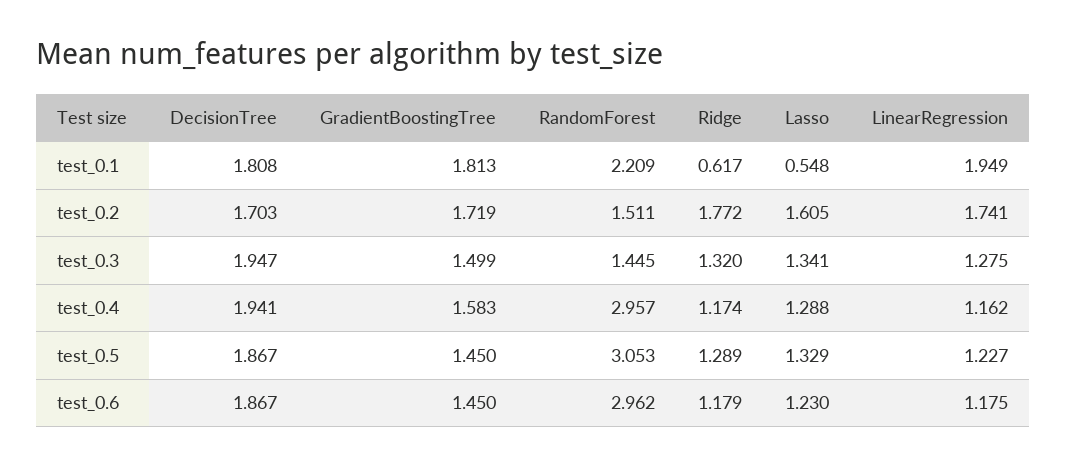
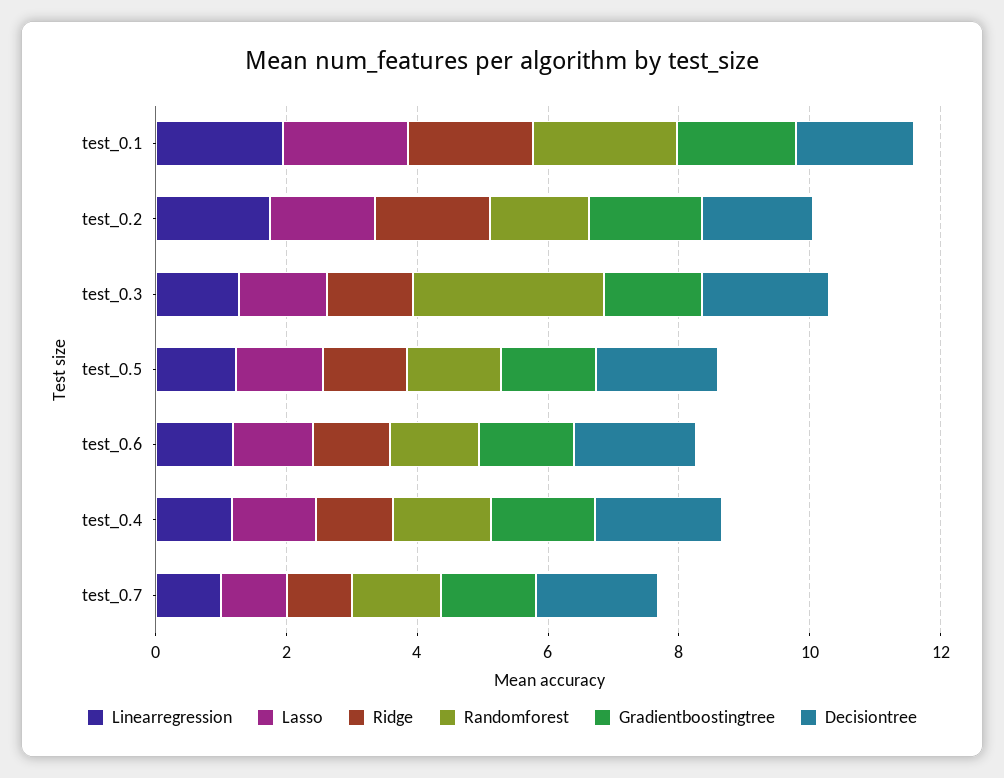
Ridge, test_0.1: 0.617 -> 2
Lasso, test_0.1: 0.548 -> 2
RandomForest, test_0.3: 1.445 -> 3
RandomForest, test_0.4: 2.957 -> 1.5
RandomForest, test_0.5: 3.053 -> 1.5
RandomForest, test_0.6: 2.962 -> 1.5
LinearRegression, test_0.7: none -> 1
Lasso, test_0.7: none -> 1
Ridge, test_0.7: none -> 1
RandomForest, test_0.7: none -> 1.5
GradientBoostingTree, test_0.7: none -> 1.5
DecisionTree, test_0.7: none -> 2

